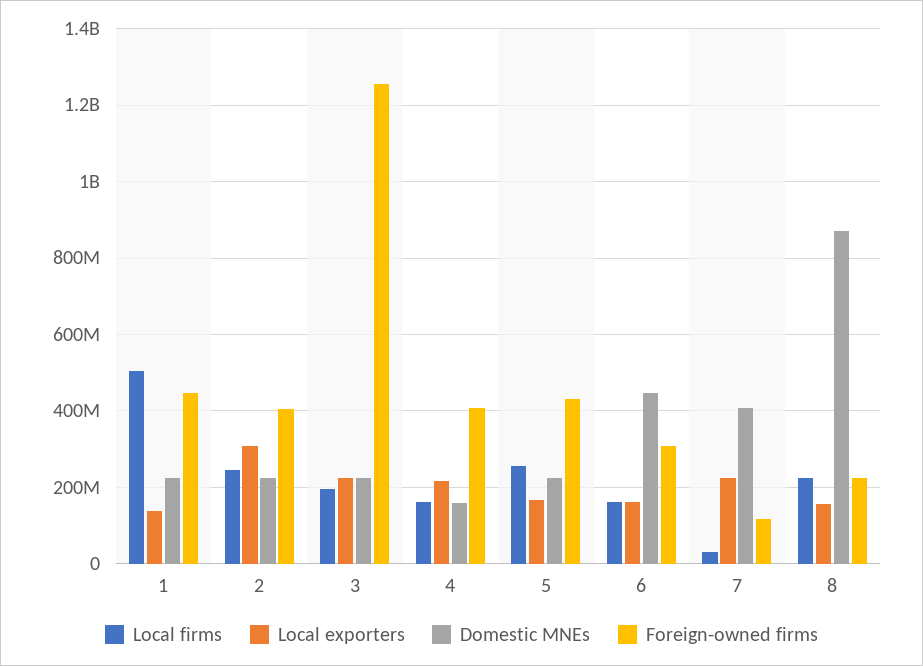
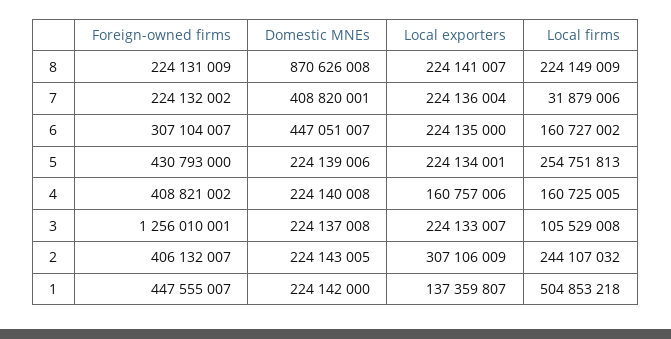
Local firms, 3: 200000000 -> 105529008
Local exporters, 4: 220000000 -> 160757006
Domestic MNEs, 4: 160000000 -> 224140008
Local exporters, 5: 160000000 -> 224134001
Local exporters, 6: 160000000 -> 224135000
Foreign-owned firms, 7: 120000000 -> 224132002
Local exporters, 8: 160000000 -> 224141007

